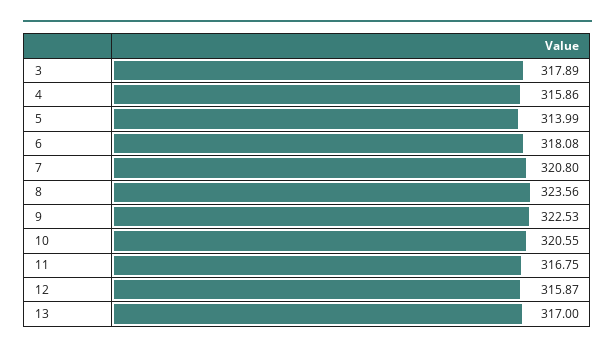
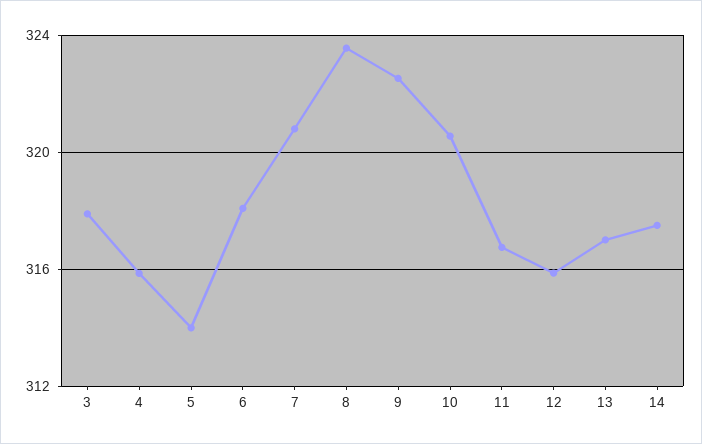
14: none -> 317.5

